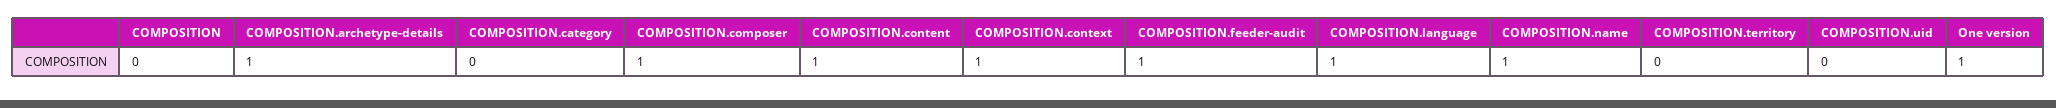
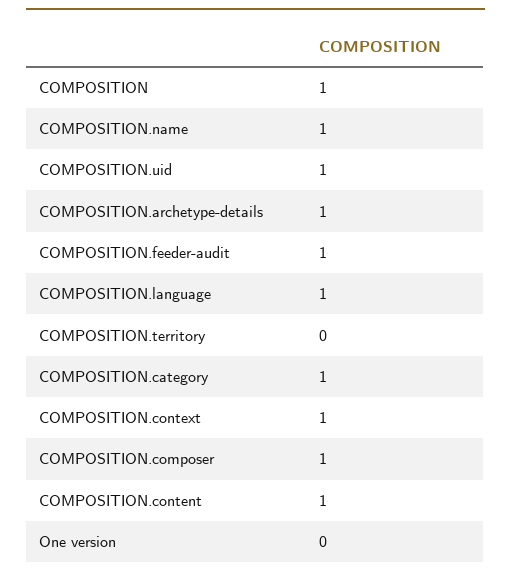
COMPOSITION: 0 -> 1
COMPOSITION.category: 0 -> 1
COMPOSITION.uid: 0 -> 1
One version: 1 -> 0

